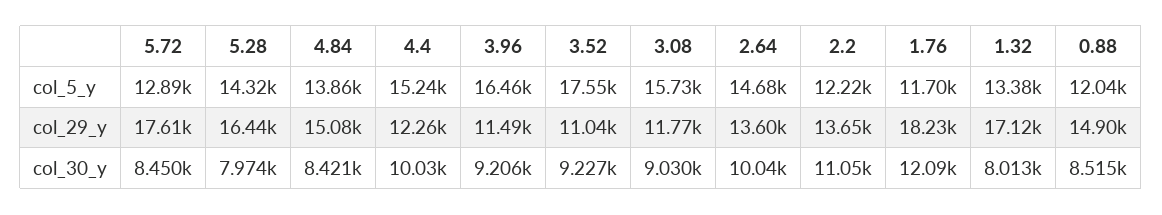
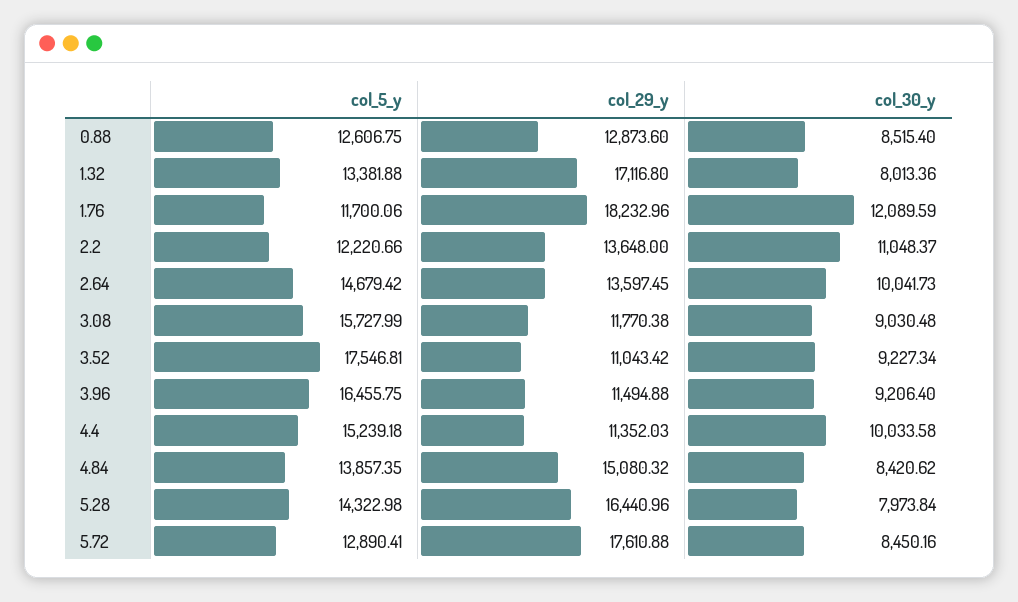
0.88, col_5_y: 12040 -> 12606.75
4.4, col_29_y: 12260 -> 11352.03
0.88, col_29_y: 14900 -> 12873.6

